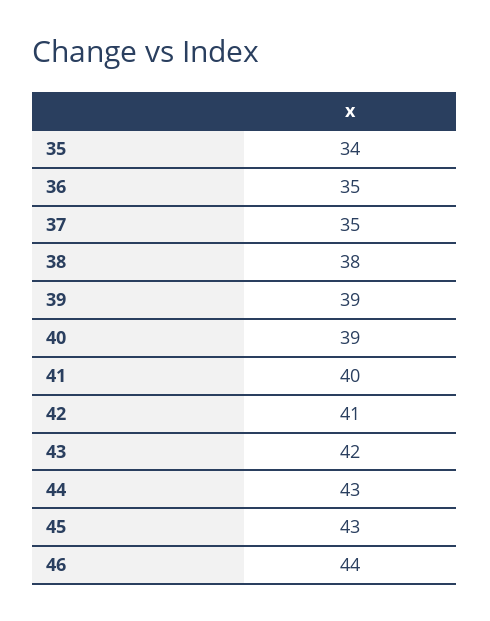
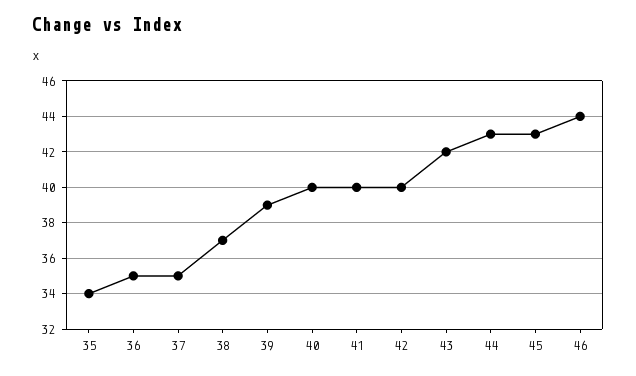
38: 38 -> 37
40: 39 -> 40
42: 41 -> 40

